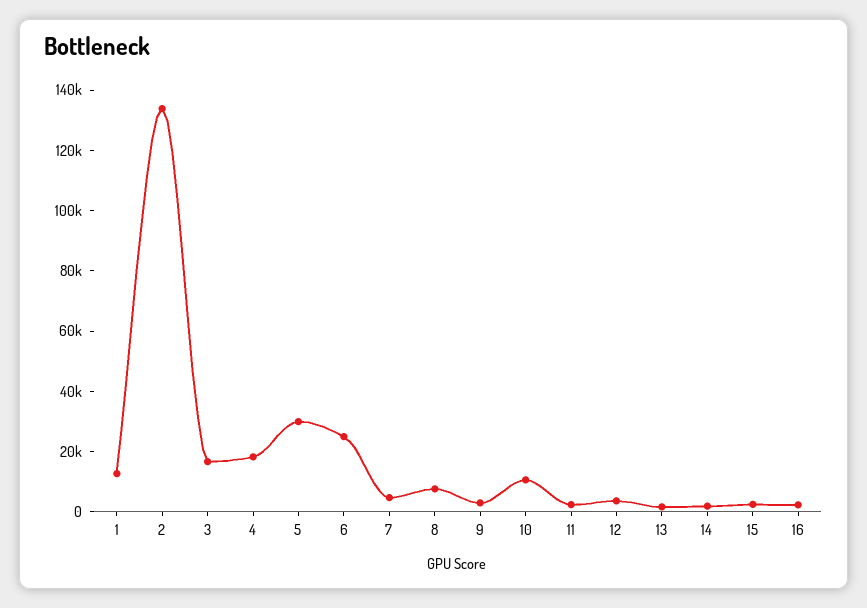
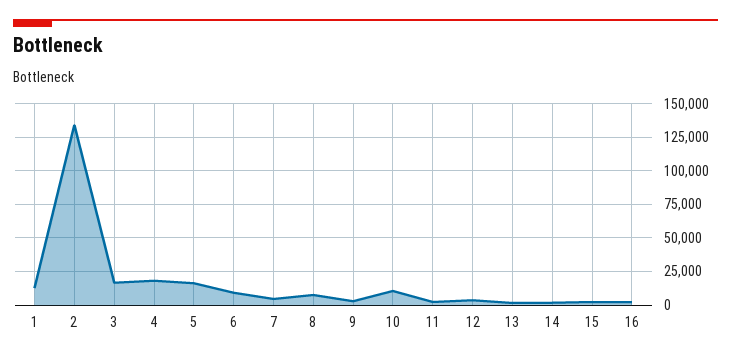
5: 30000 -> 15000
6: 25000 -> 10000

